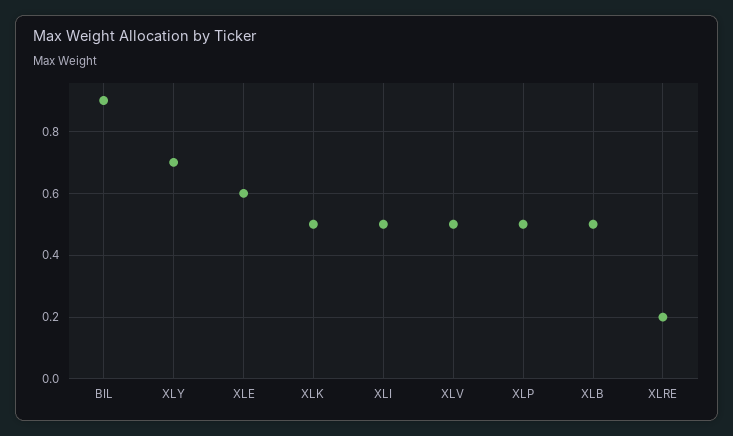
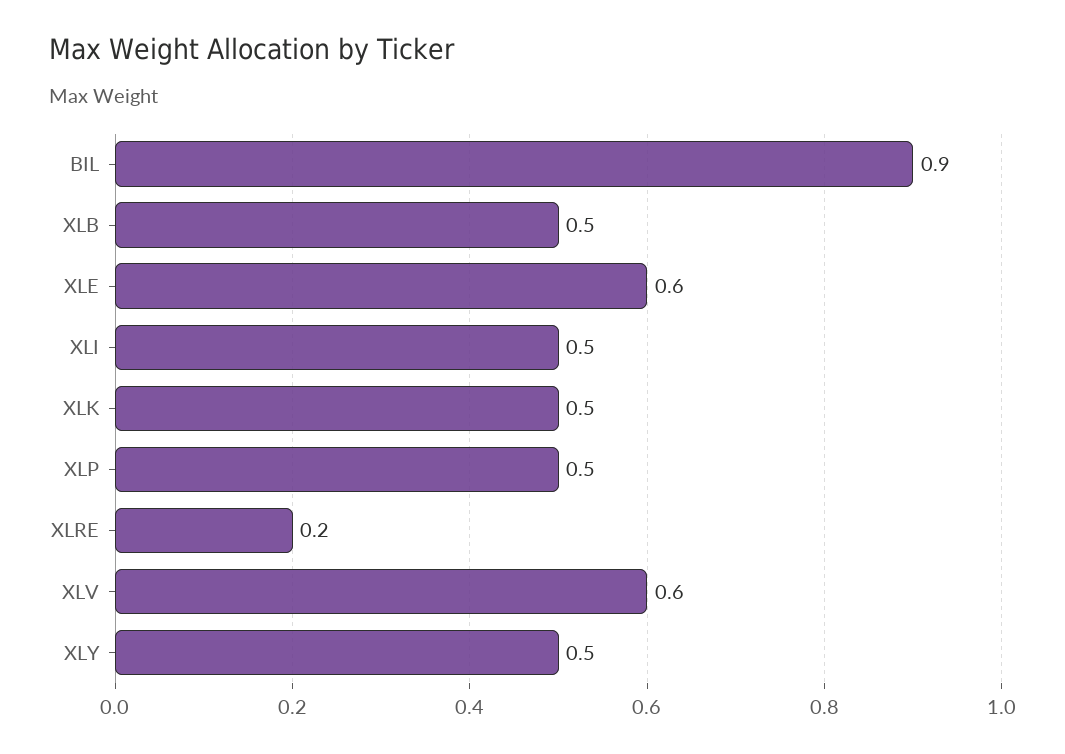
XLY: 0.7 -> 0.5
XLV: 0.5 -> 0.6

